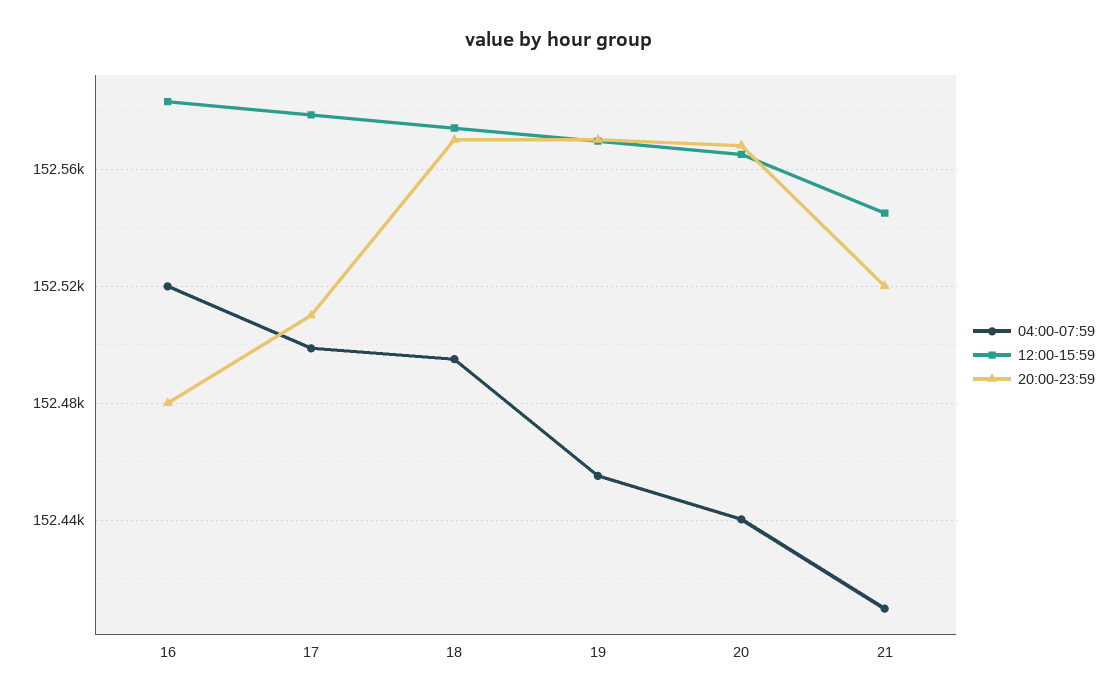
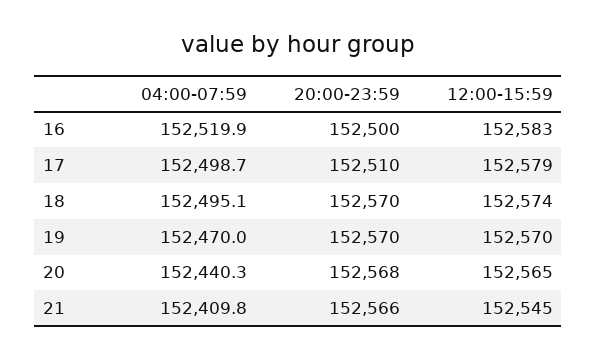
20:00-23:59, 16: 152480 -> 152500
04:00-07:59, 19: 152455 -> 152470
20:00-23:59, 21: 152520 -> 152566

